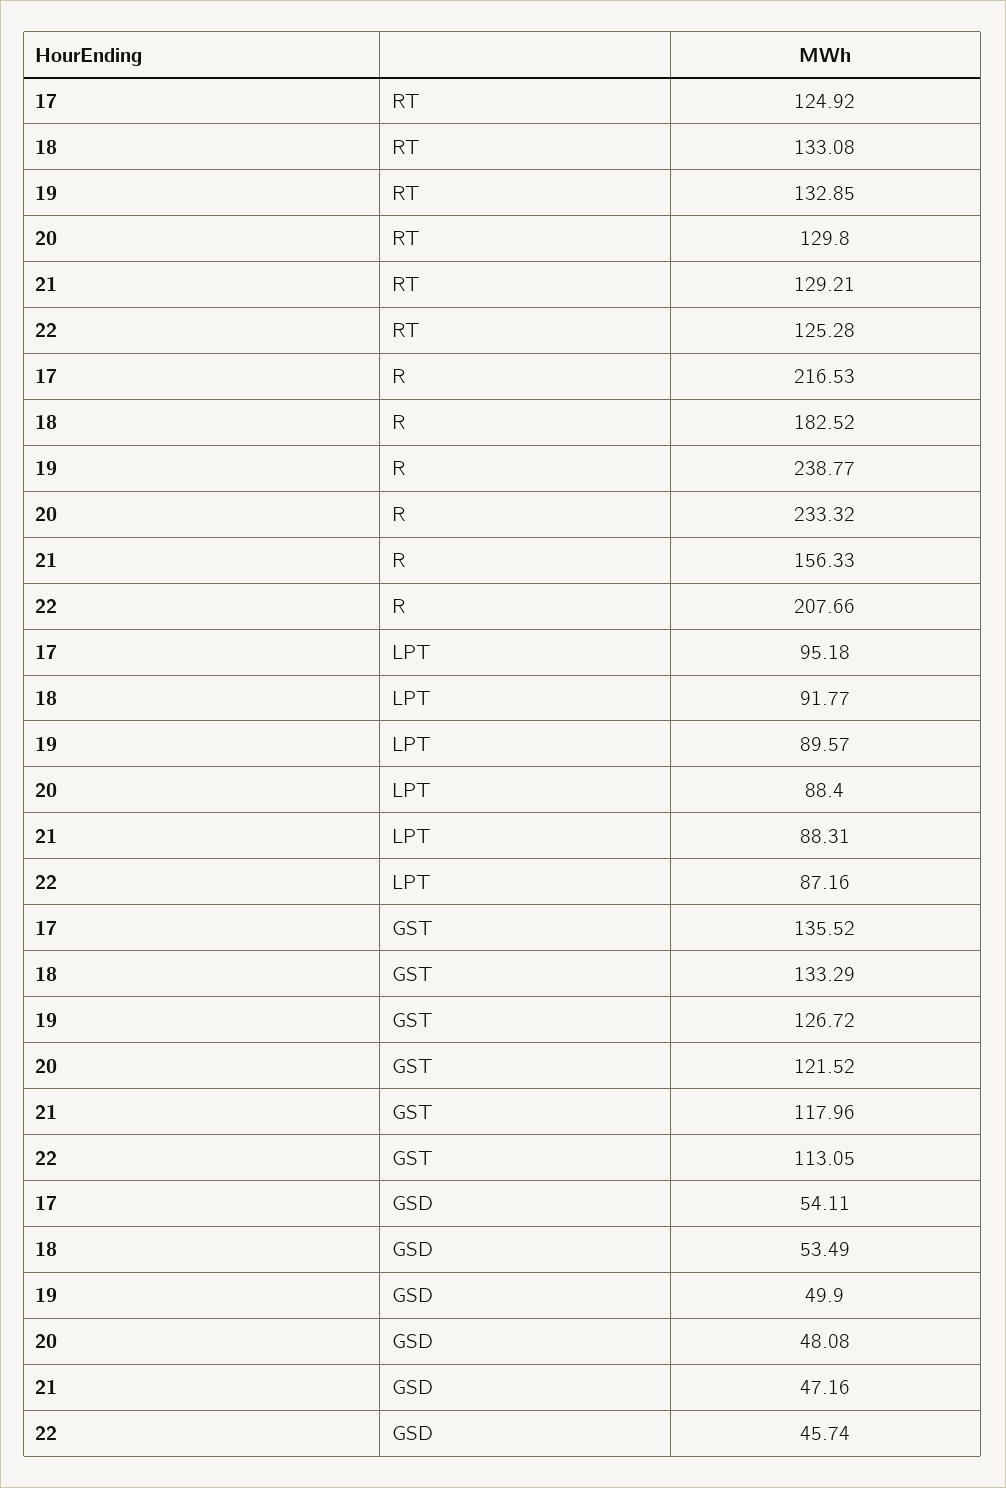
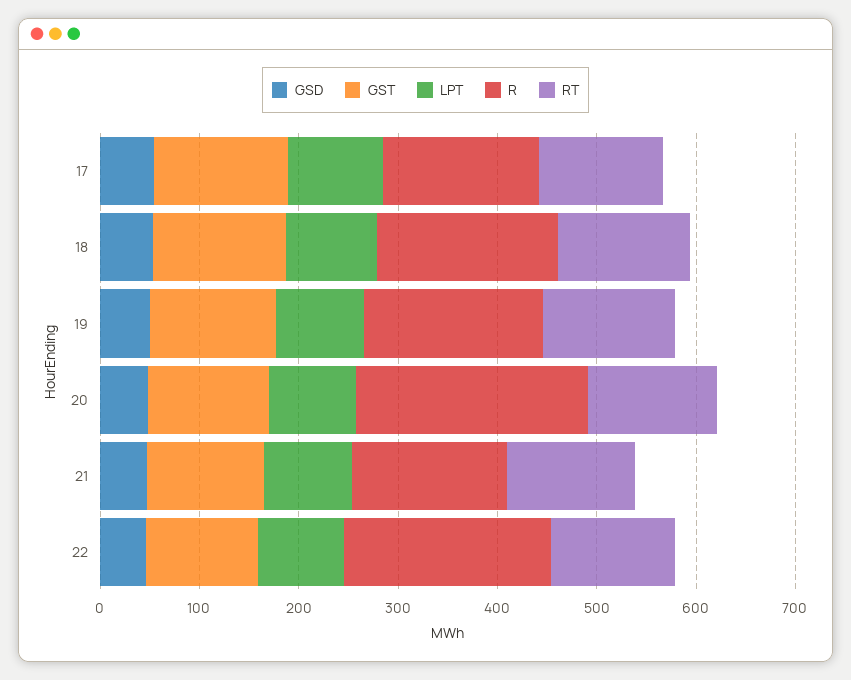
R, 17: 216.53 -> 160
R, 19: 238.77 -> 180

